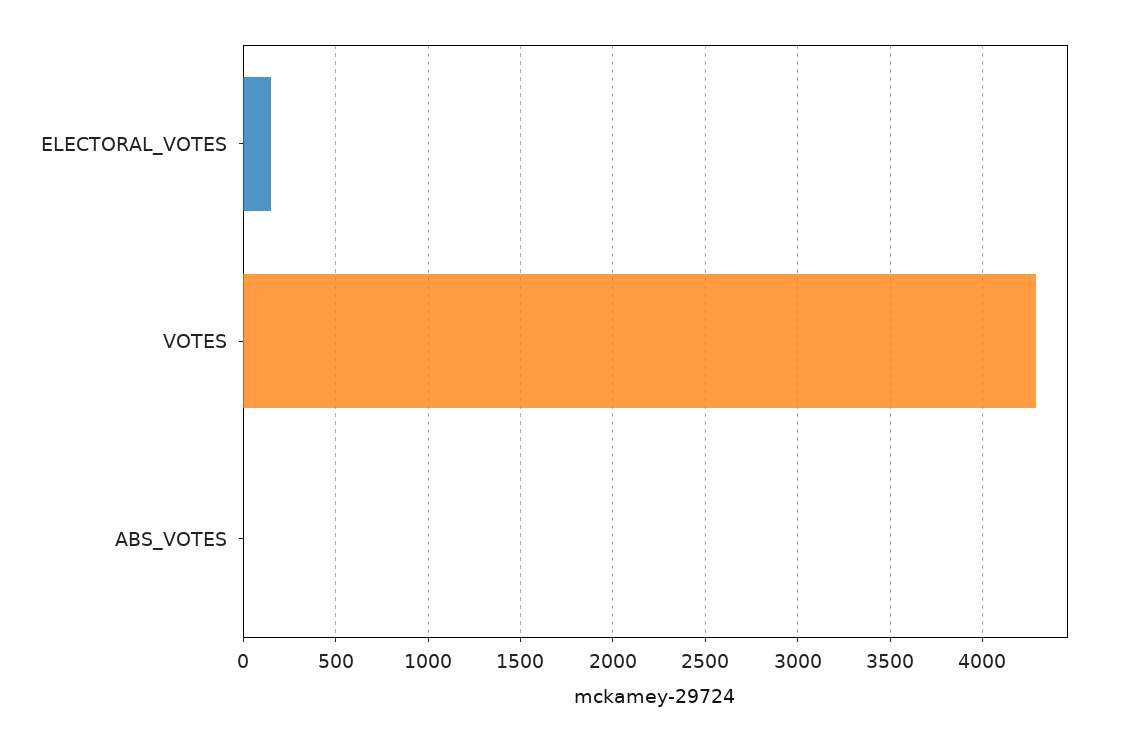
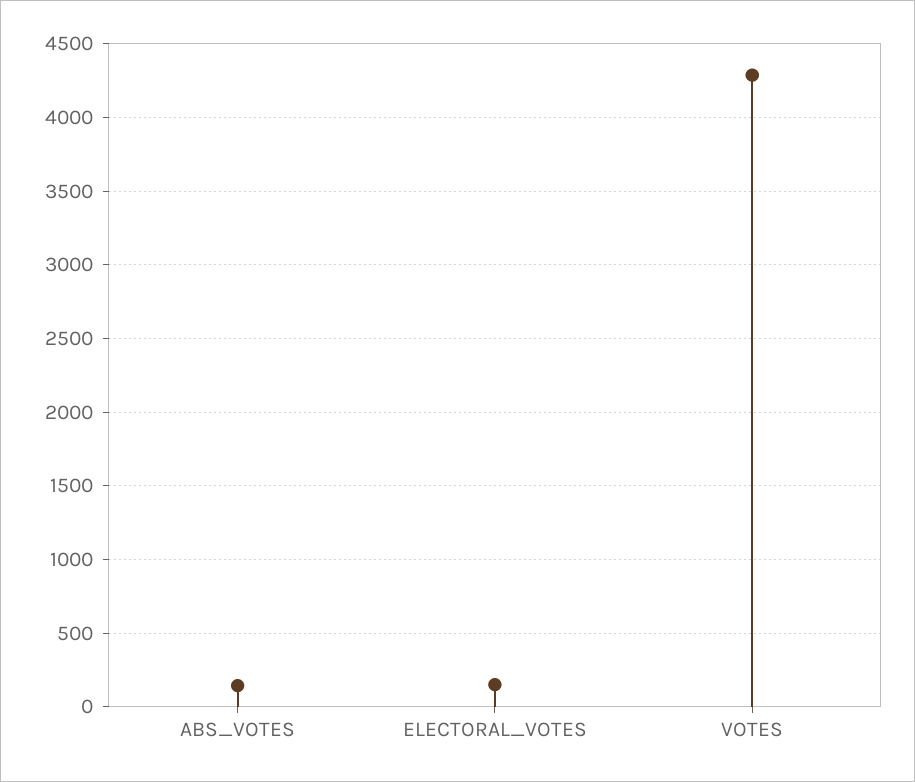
ABS_VOTES: 0 -> 150

